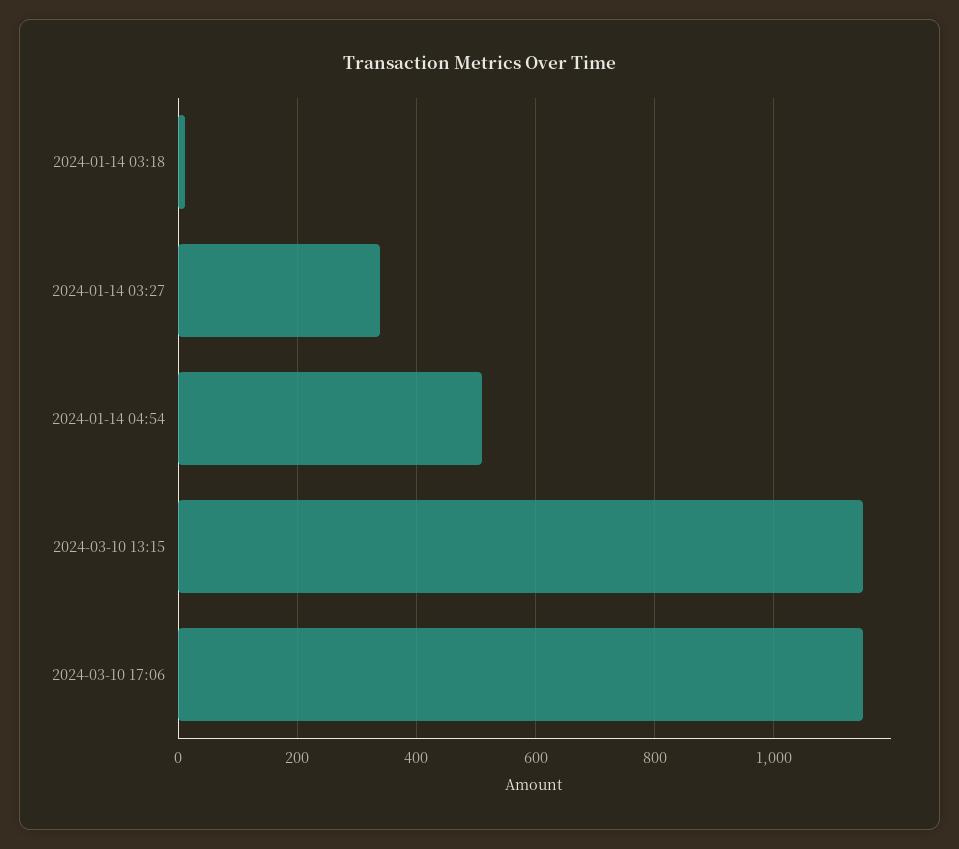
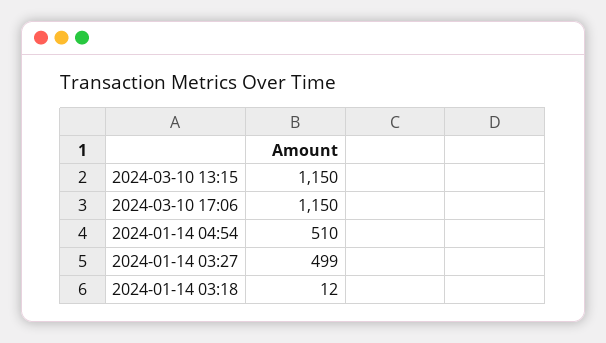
2024-01-14 03:27: 340 -> 499

